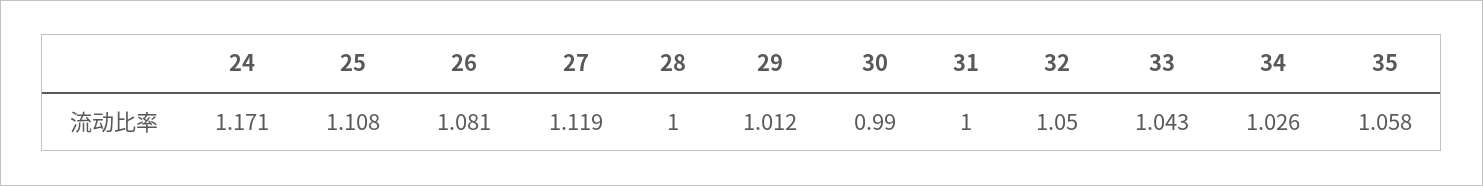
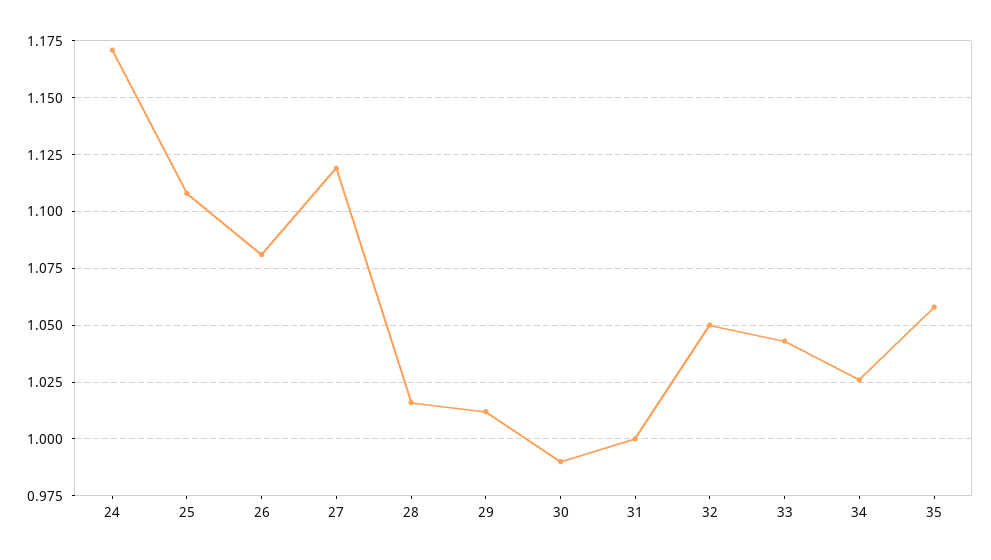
28: 1 -> 1.015

